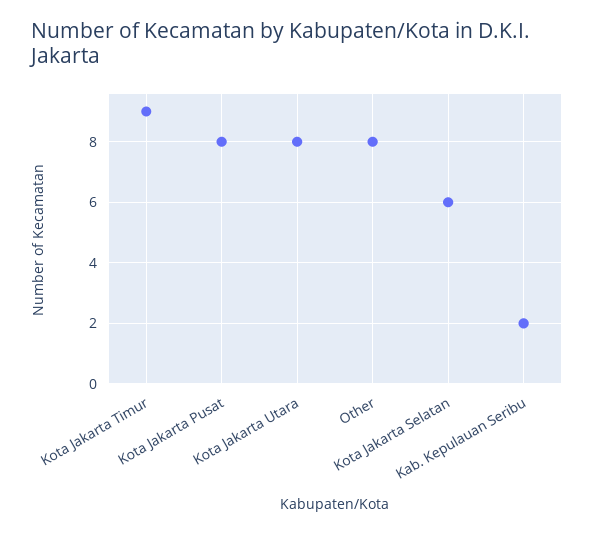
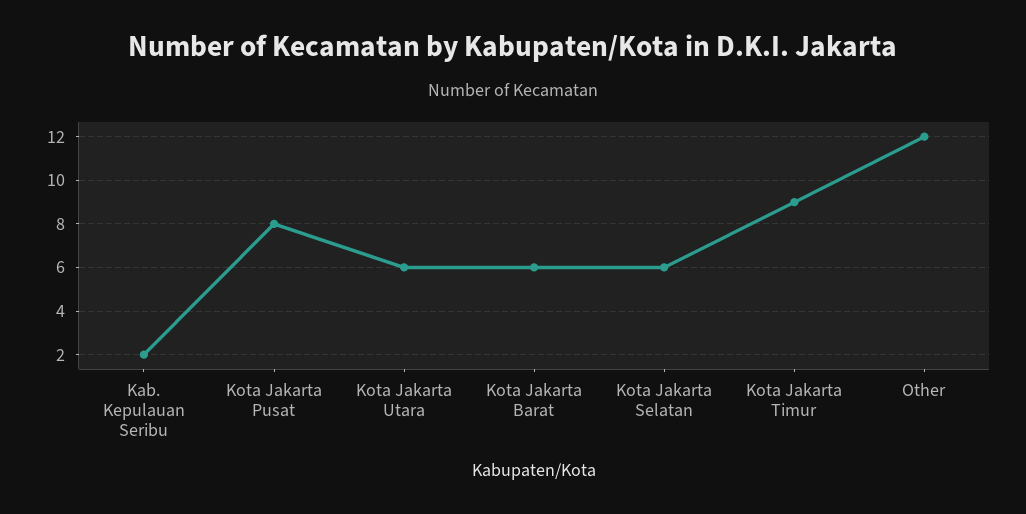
Kota Jakarta Utara: 8 -> 6
Other: 8 -> 12
Kota Jakarta Barat: none -> 6

